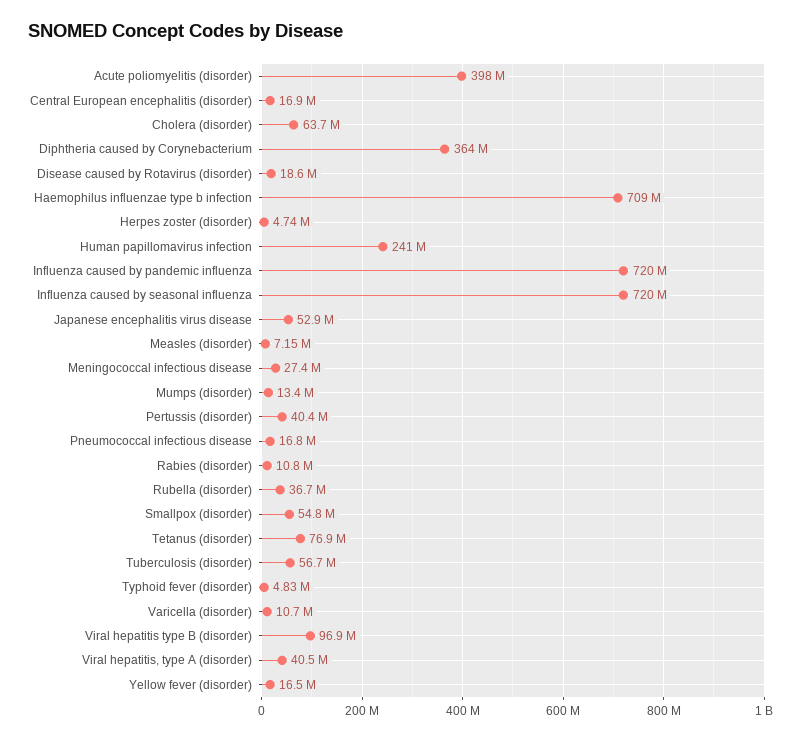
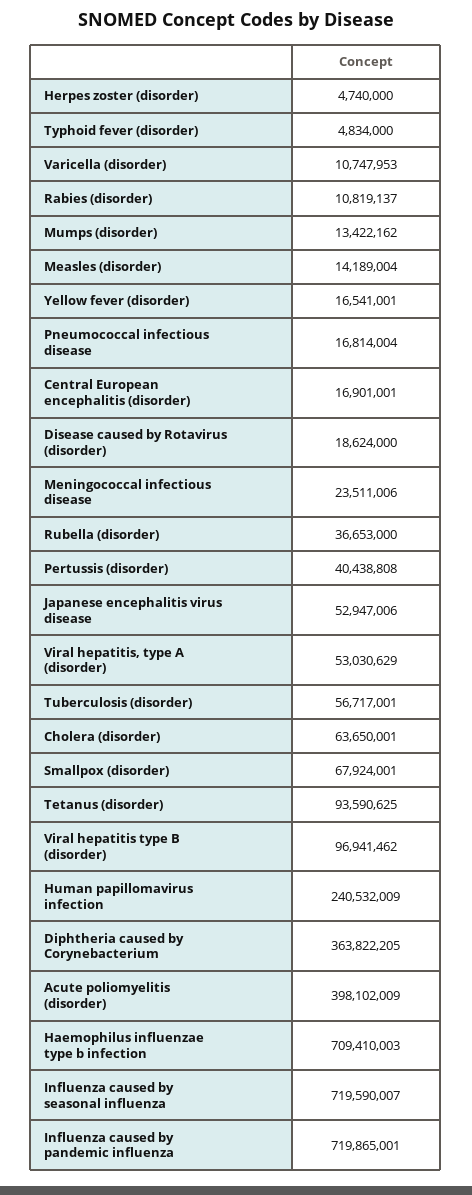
Measles (disorder): 7150000 -> 14189004
Meningococcal infectious disease: 27400000 -> 23511006
Smallpox (disorder): 54800000 -> 67924001
Tetanus (disorder): 76900000 -> 93590625
Viral hepatitis, type A (disorder): 40500000 -> 53030629

